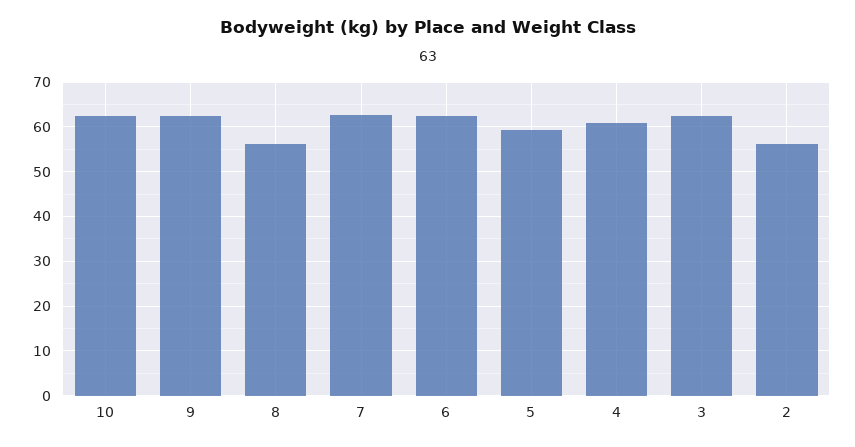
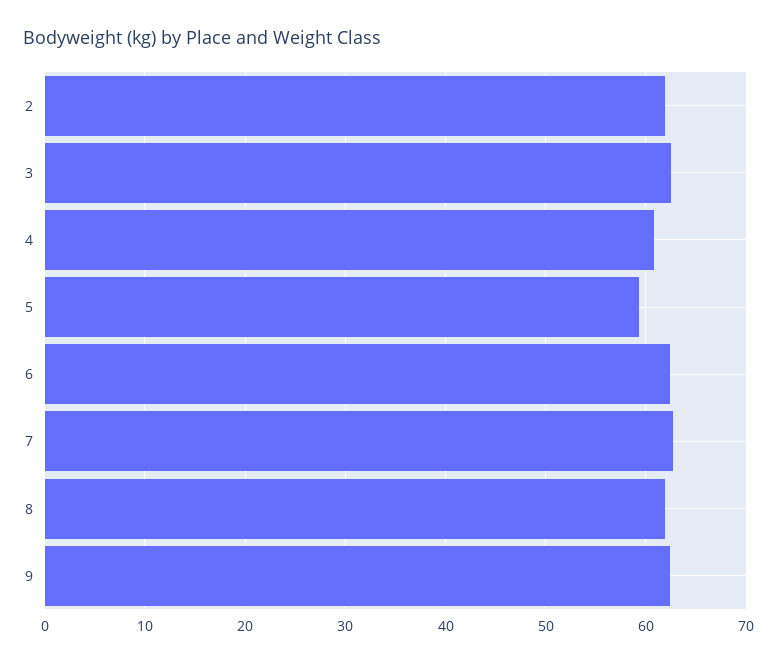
10: 62 -> none
8: 56 -> 62
2: 56 -> 62

